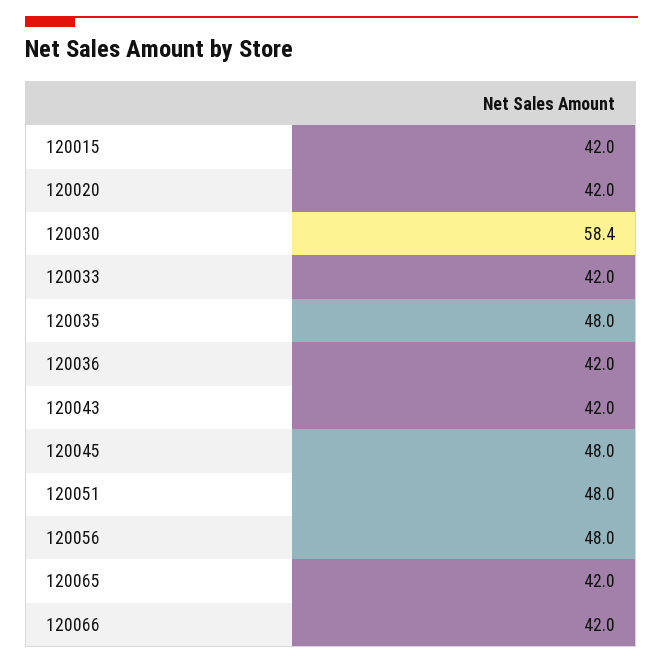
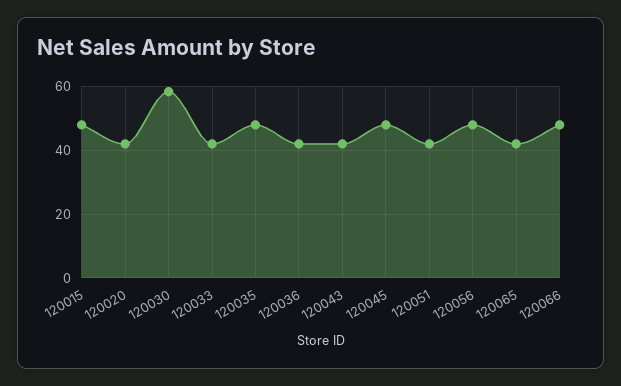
120015: 42 -> 48
120051: 48 -> 42
120066: 42 -> 48

